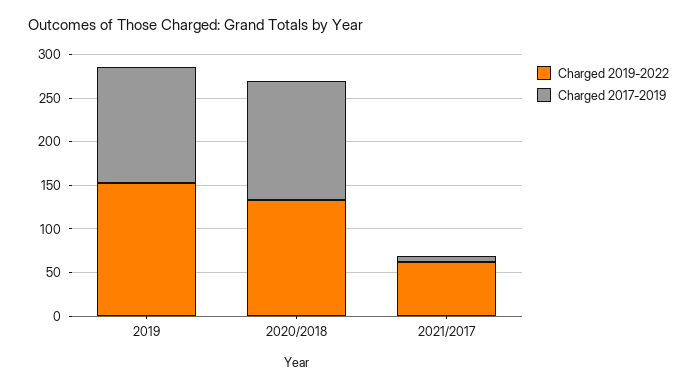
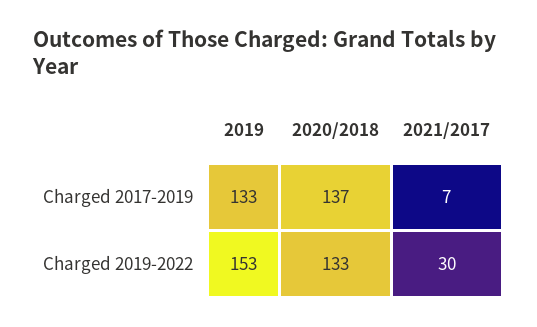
Charged 2019-2022, 2021/2017: 60 -> 30

